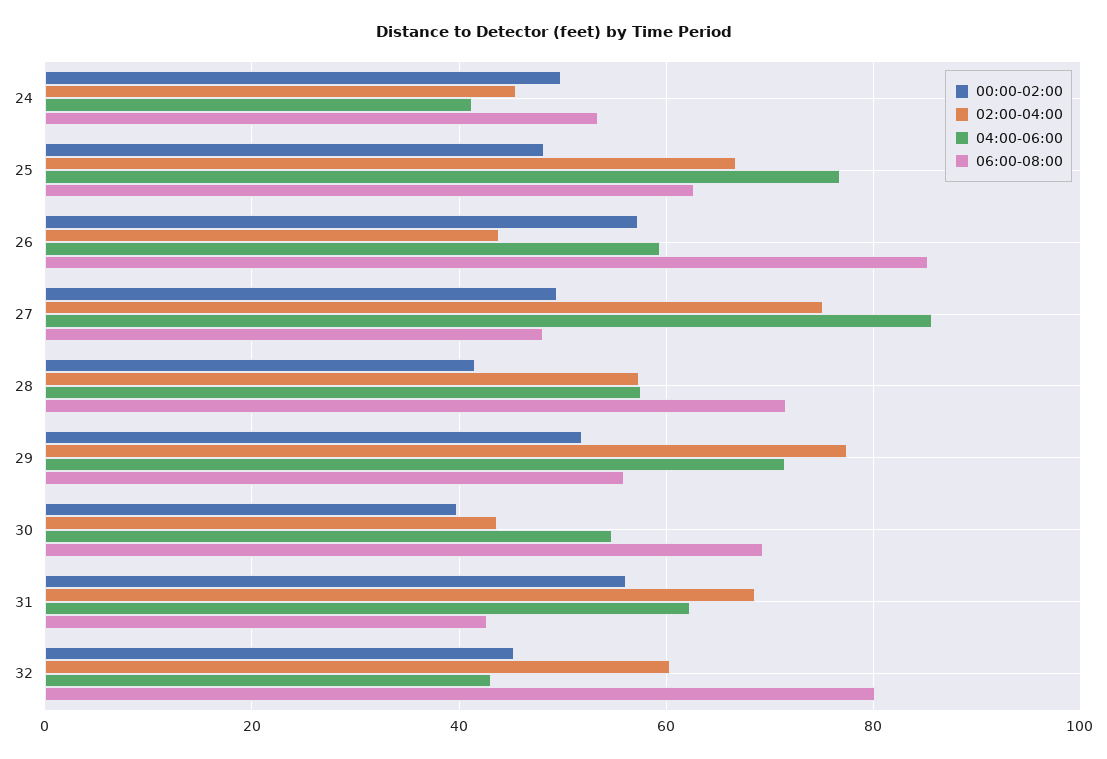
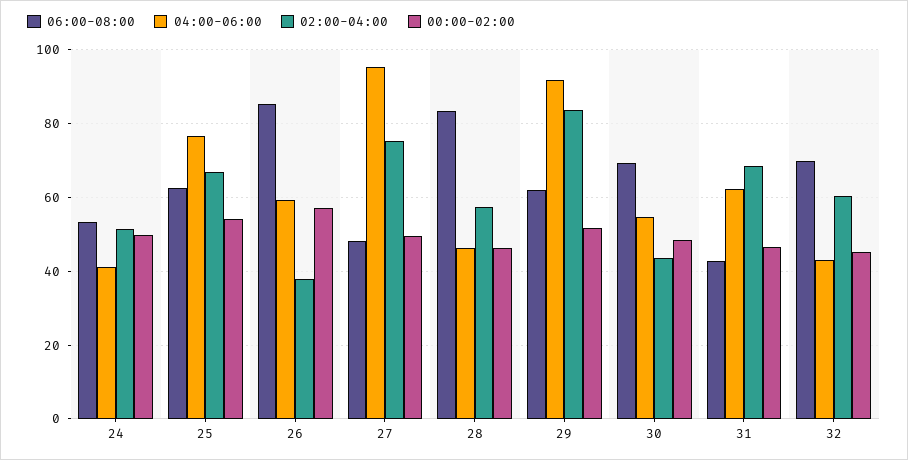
02:00-04:00, 24: 46 -> 52
00:00-02:00, 25: 48 -> 54
02:00-04:00, 26: 44 -> 38
04:00-06:00, 27: 86 -> 96
00:00-02:00, 28: 42 -> 46
04:00-06:00, 28: 58 -> 46
06:00-08:00, 28: 72 -> 84
02:00-04:00, 29: 78 -> 84
04:00-06:00, 29: 72 -> 92
06:00-08:00, 29: 56 -> 62
00:00-02:00, 30: 40 -> 48
00:00-02:00, 31: 56 -> 46
06:00-08:00, 32: 80 -> 70

